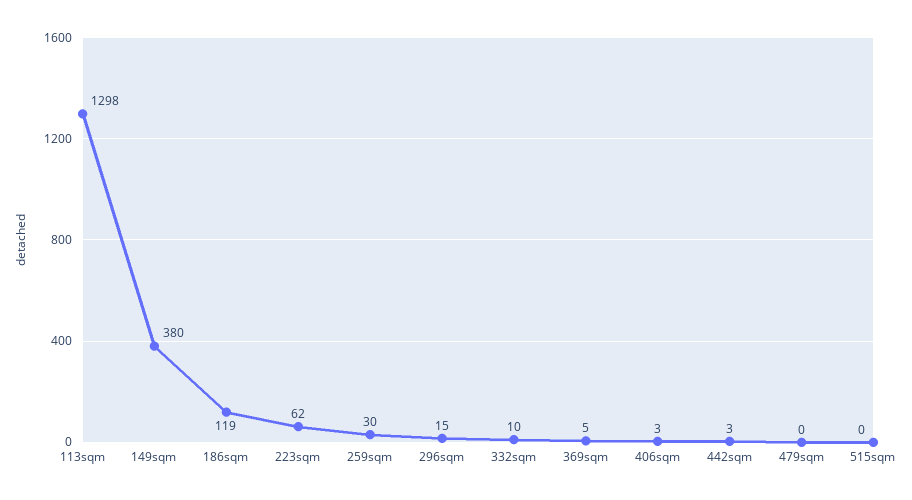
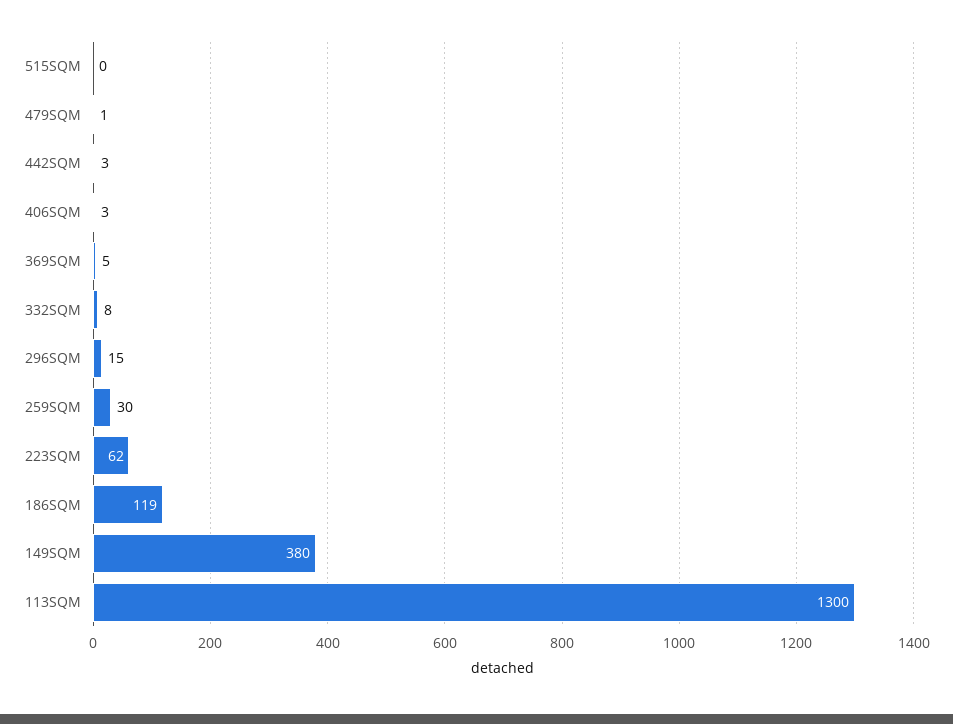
113sqm: 1298 -> 1300
332sqm: 10 -> 8
479sqm: 0 -> 1

